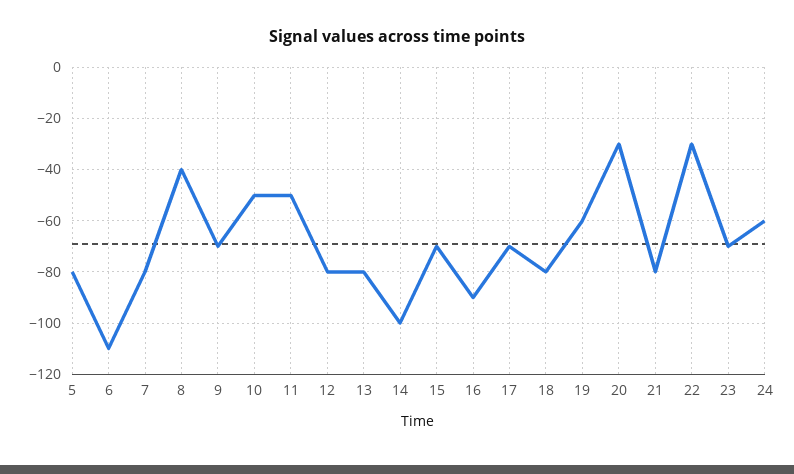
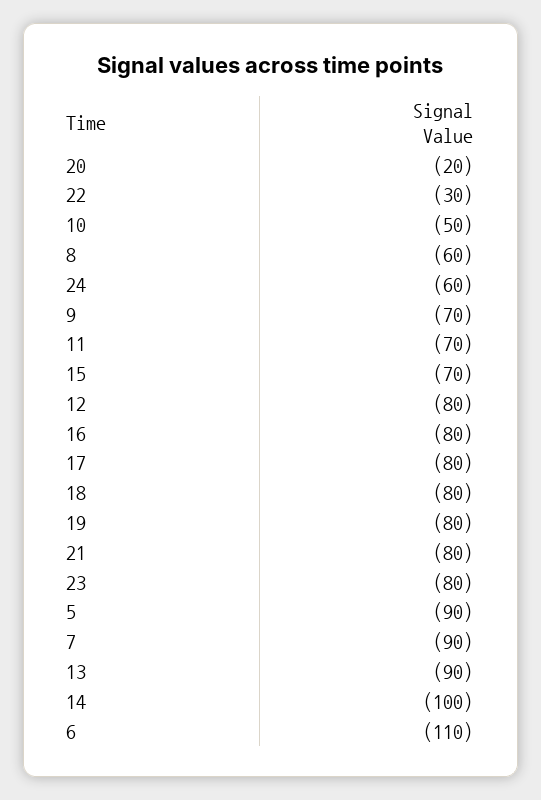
5: -80 -> -90
7: -80 -> -90
8: -40 -> -60
11: -50 -> -70
13: -80 -> -90
16: -90 -> -80
17: -70 -> -80
19: -60 -> -80
20: -30 -> -20
23: -70 -> -80

